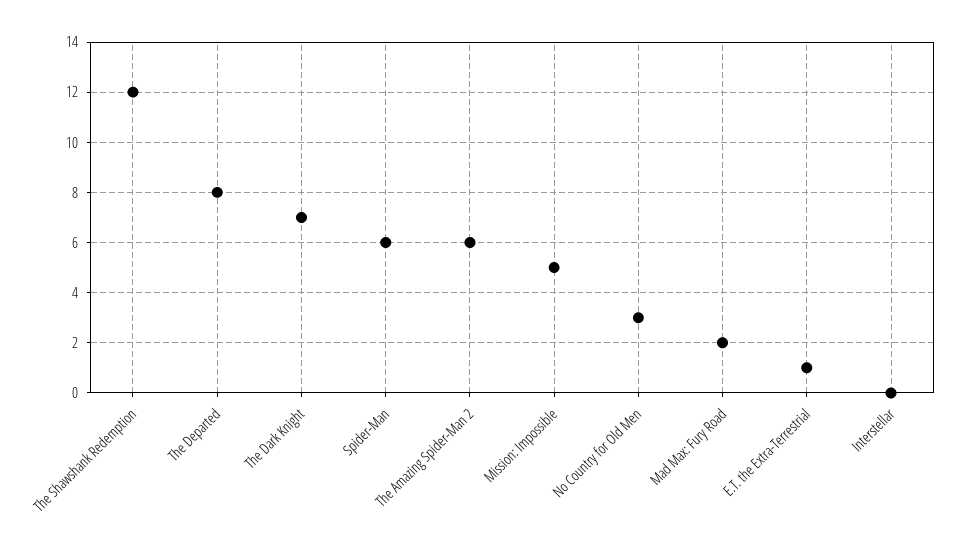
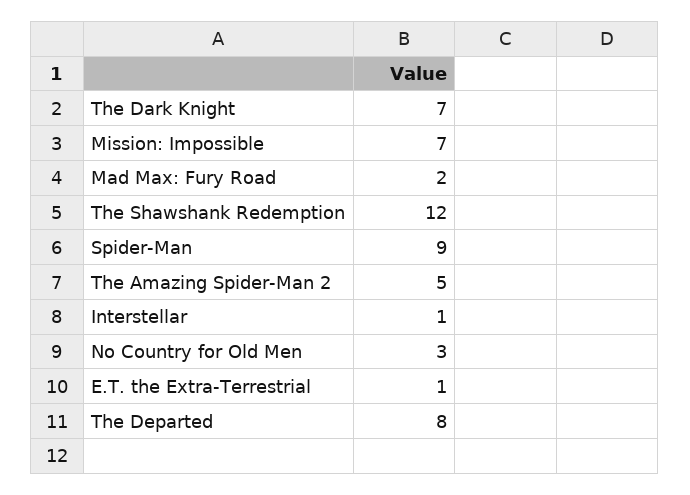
Spider-Man: 6 -> 9
The Amazing Spider-Man 2: 6 -> 5
Mission: Impossible: 5 -> 7
Interstellar: 0 -> 1

